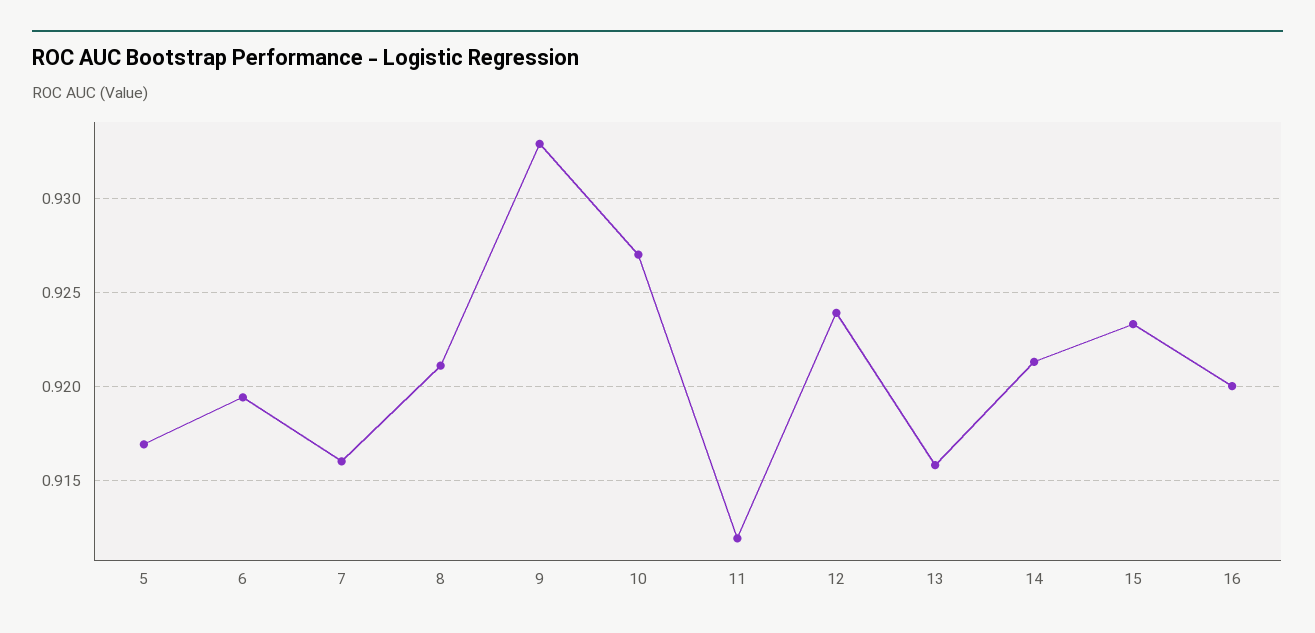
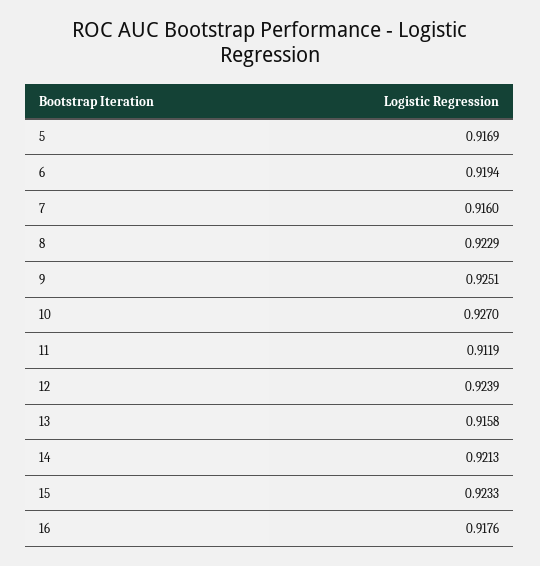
8: 0.921 -> 0.9229
9: 0.933 -> 0.9251
16: 0.92 -> 0.9176

